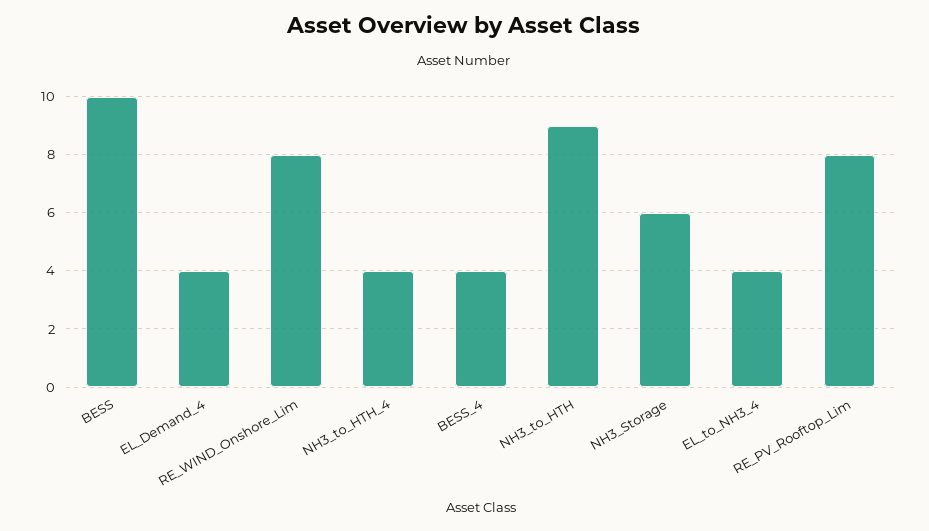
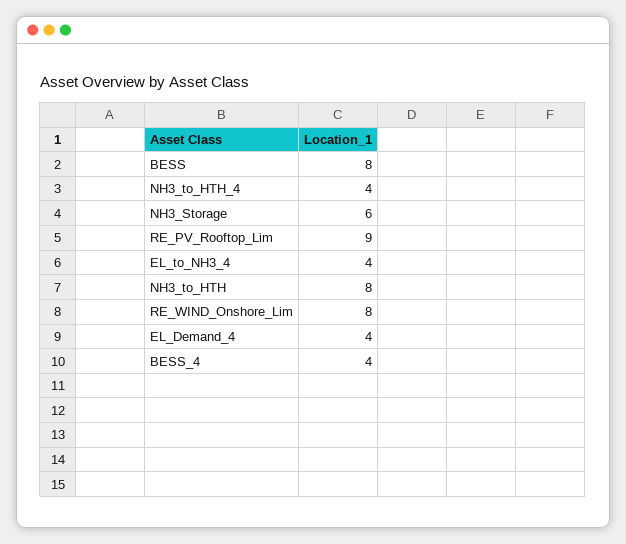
BESS: 10 -> 8
NH3_to_HTH: 9 -> 8
RE_PV_Rooftop_Lim: 8 -> 9

